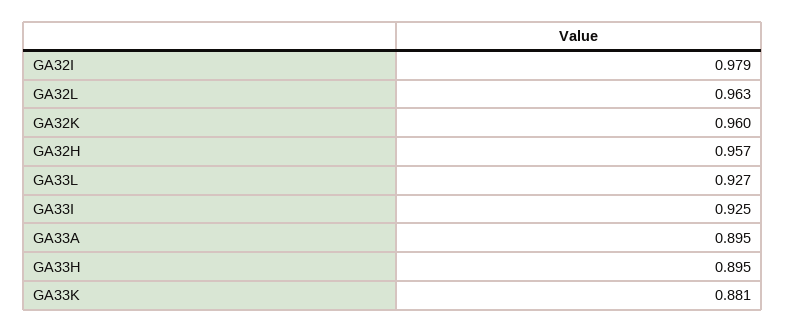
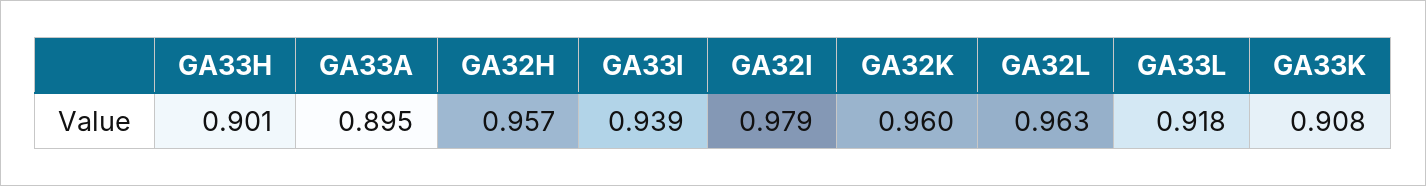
GA33L: 0.927 -> 0.918
GA33I: 0.925 -> 0.939
GA33H: 0.895 -> 0.901
GA33K: 0.881 -> 0.908

